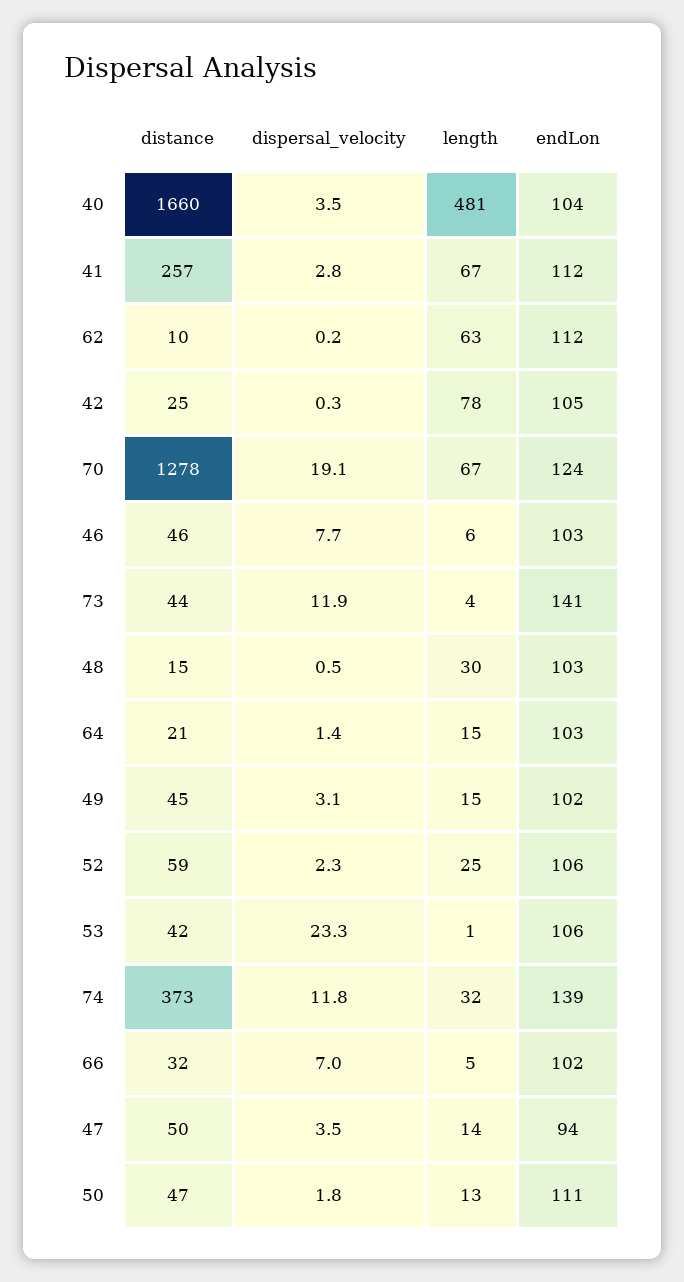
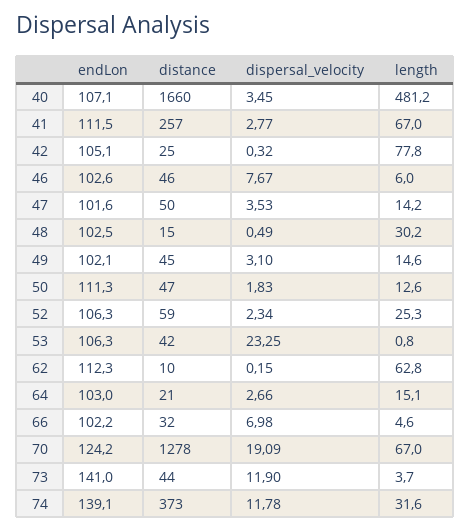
endLon, 40: 104 -> 107.1
dispersal_velocity, 64: 1.4 -> 2.66
endLon, 47: 94 -> 101.6

